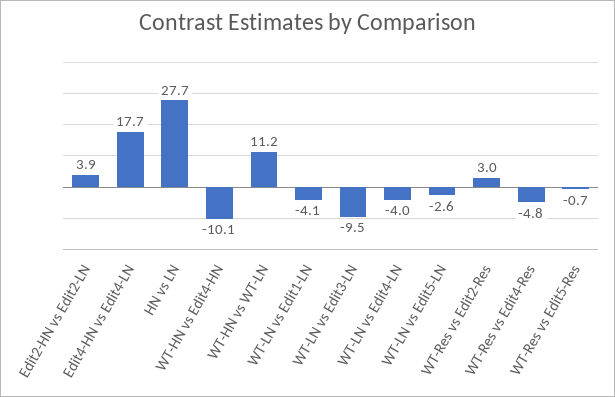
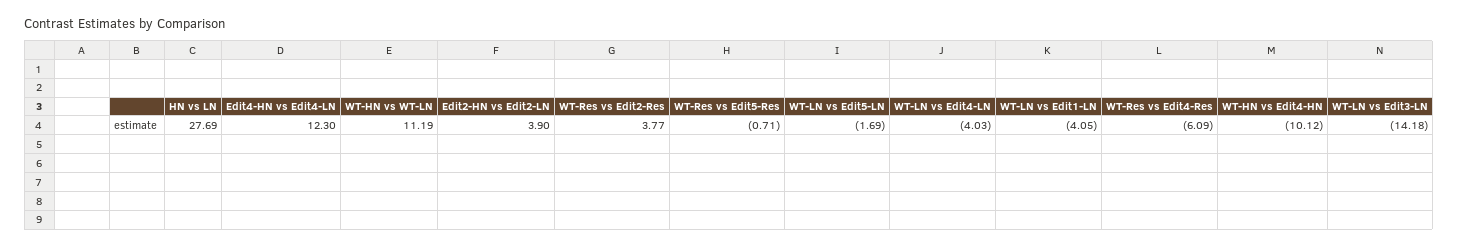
Edit4-HN vs Edit4-LN: 17.7 -> 12.3
WT-LN vs Edit3-LN: -9.5 -> -14.18
WT-LN vs Edit5-LN: -2.6 -> -1.69
WT-Res vs Edit2-Res: 3 -> 3.77
WT-Res vs Edit4-Res: -4.8 -> -6.09

